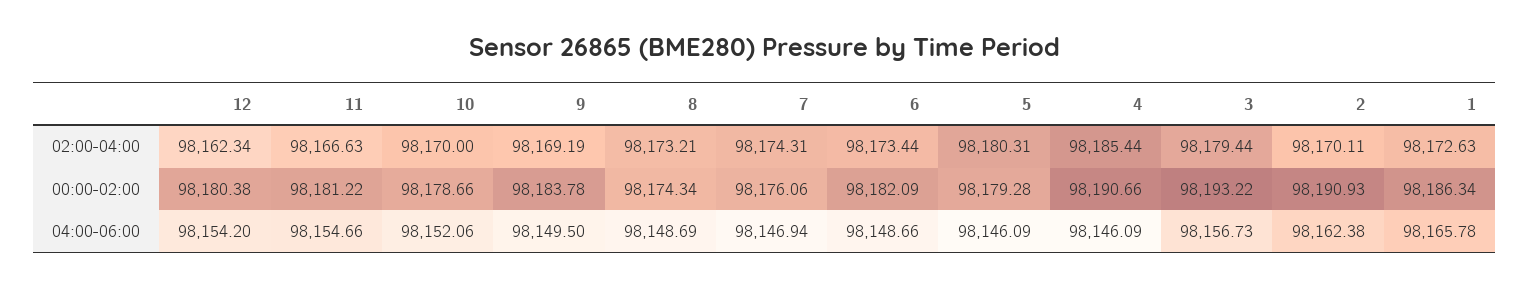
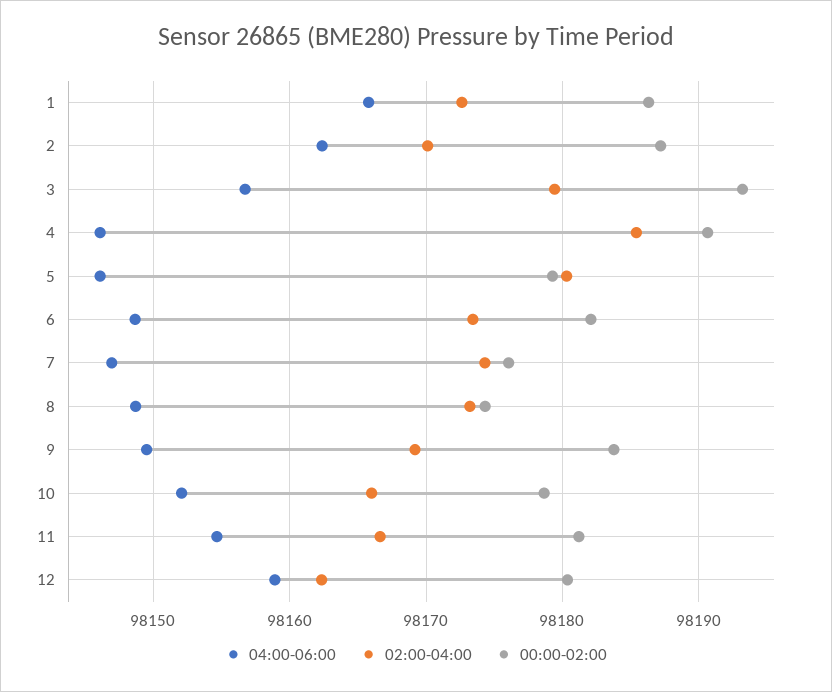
02:00-04:00, 10: 98170 -> 98166
00:00-02:00, 2: 98190.93 -> 98187
04:00-06:00, 12: 98154.2 -> 98159

